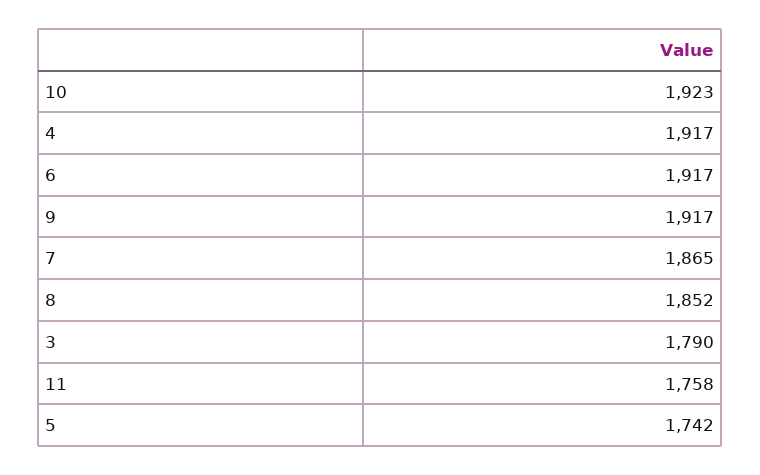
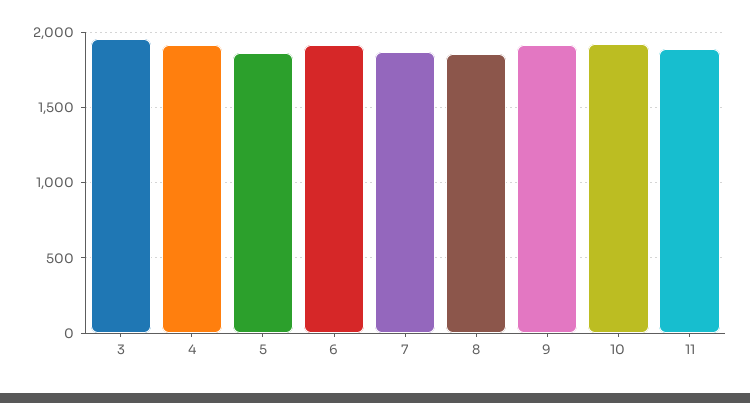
3: 1790 -> 1950
11: 1758 -> 1900
5: 1742 -> 1850

